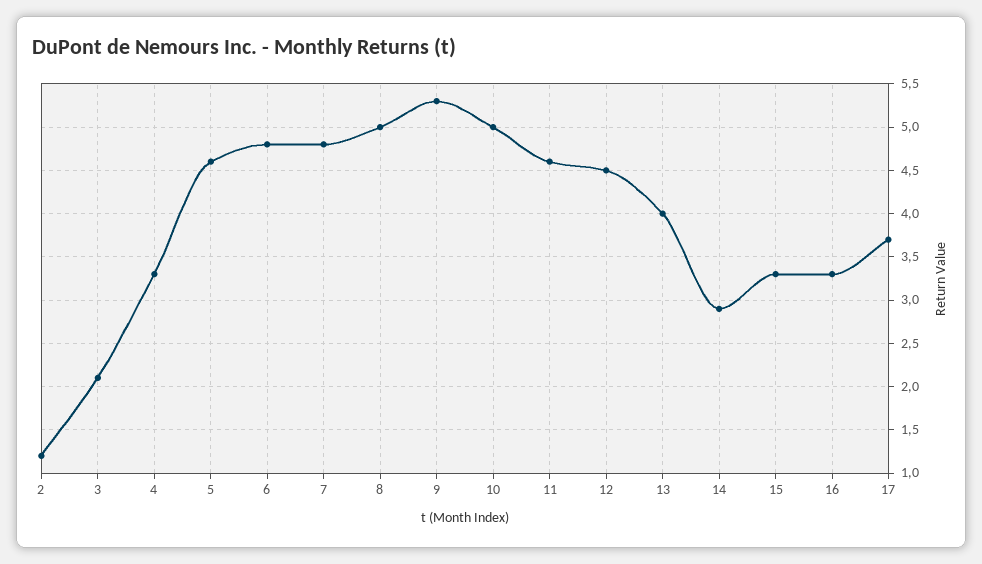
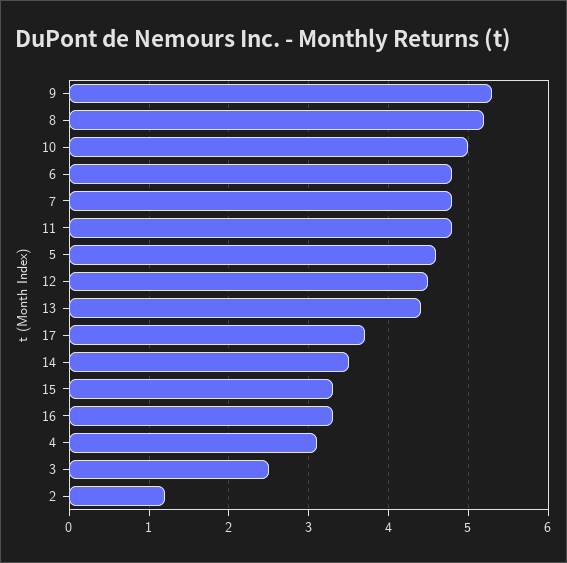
3: 2.1 -> 2.5
4: 3.3 -> 3.1
8: 5 -> 5.2
11: 4.6 -> 4.8
13: 4 -> 4.4
14: 2.9 -> 3.5

